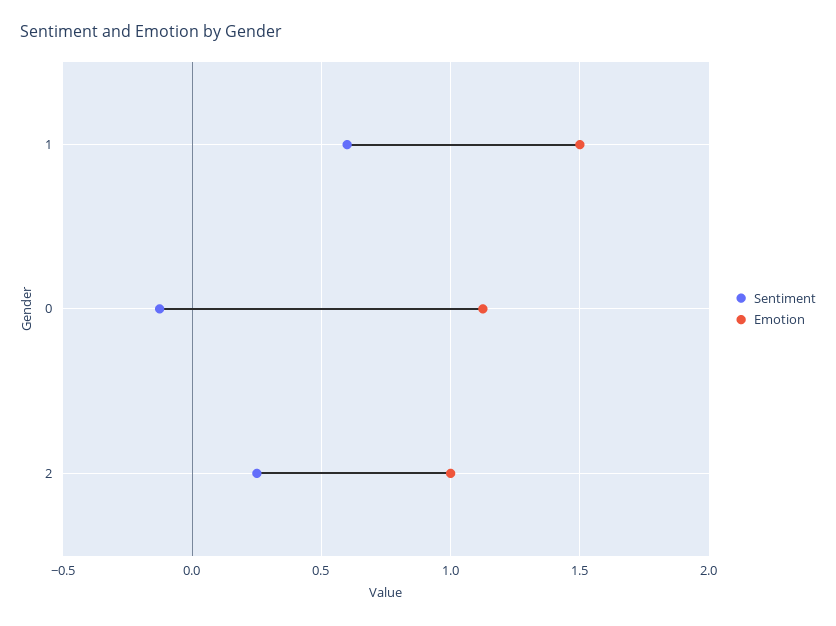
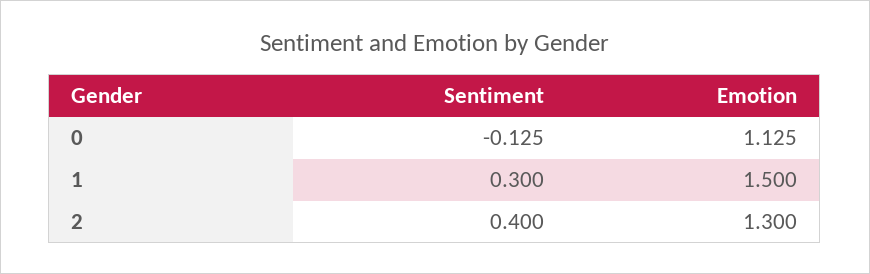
Sentiment, 1: 0.6 -> 0.3
Sentiment, 2: 0.25 -> 0.4
Emotion, 2: 1 -> 1.3

